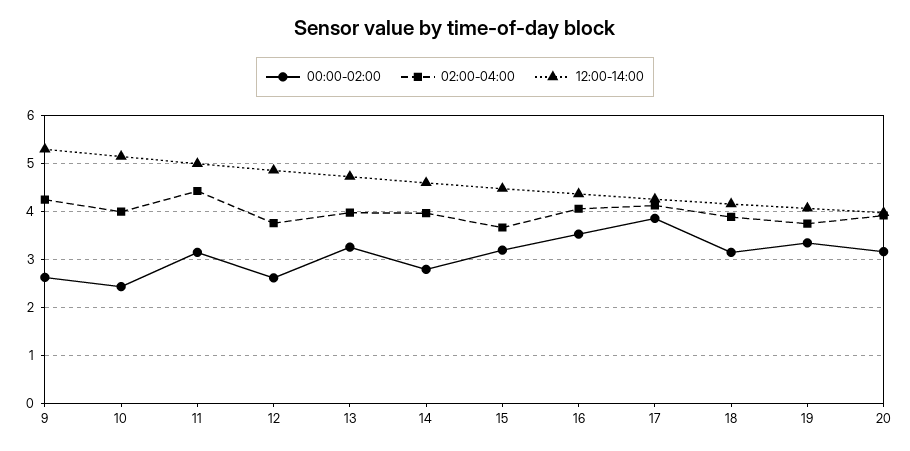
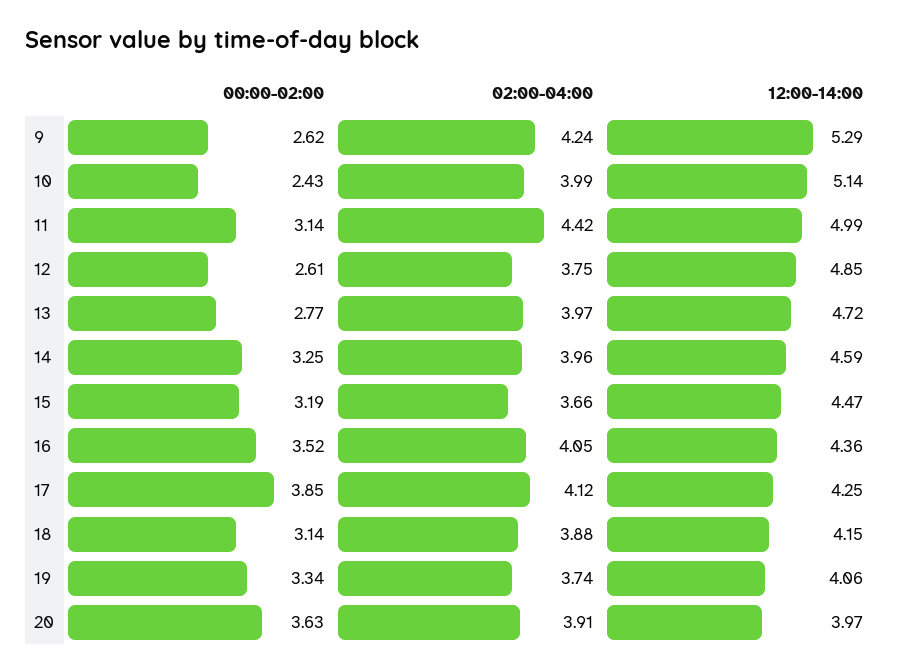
00:00-02:00, 13: 3.2 -> 2.77
00:00-02:00, 14: 2.8 -> 3.25
00:00-02:00, 20: 3.2 -> 3.63

